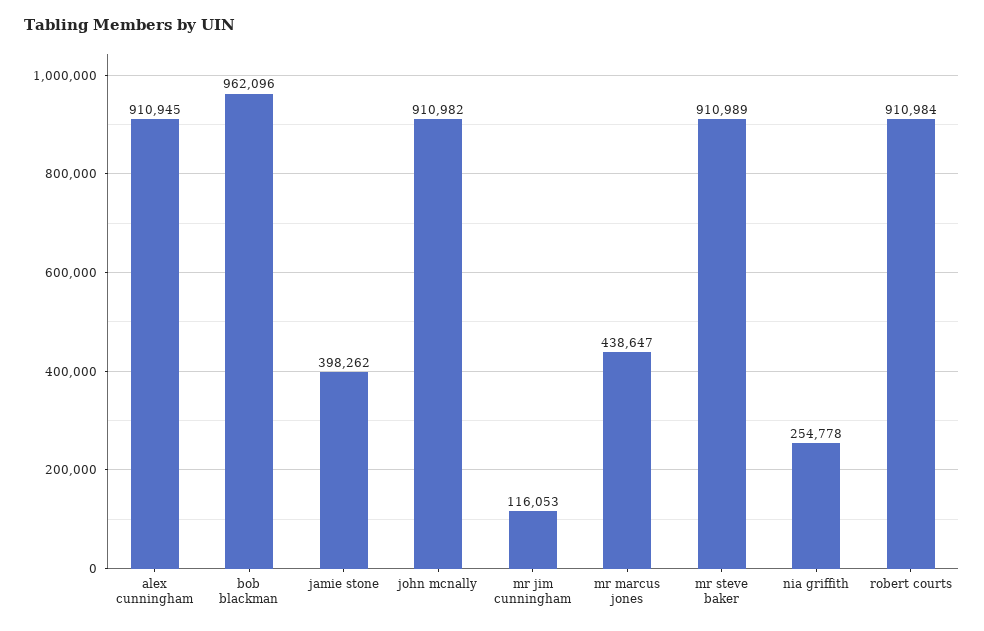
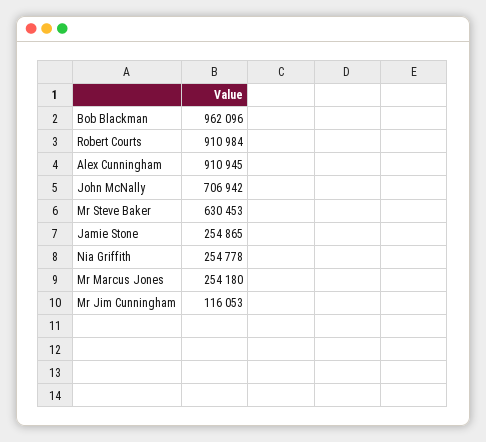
jamie stone: 398262 -> 254865
john mcnally: 910982 -> 706942
mr marcus jones: 438647 -> 254180
mr steve baker: 910989 -> 630453

